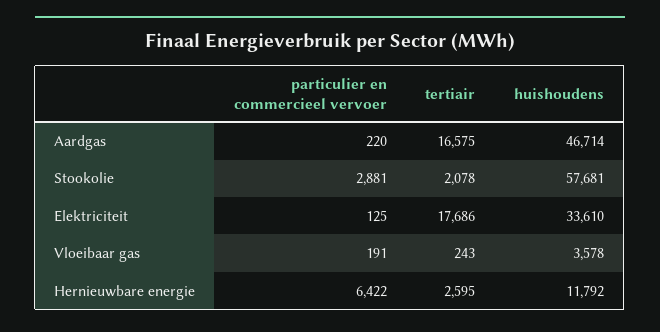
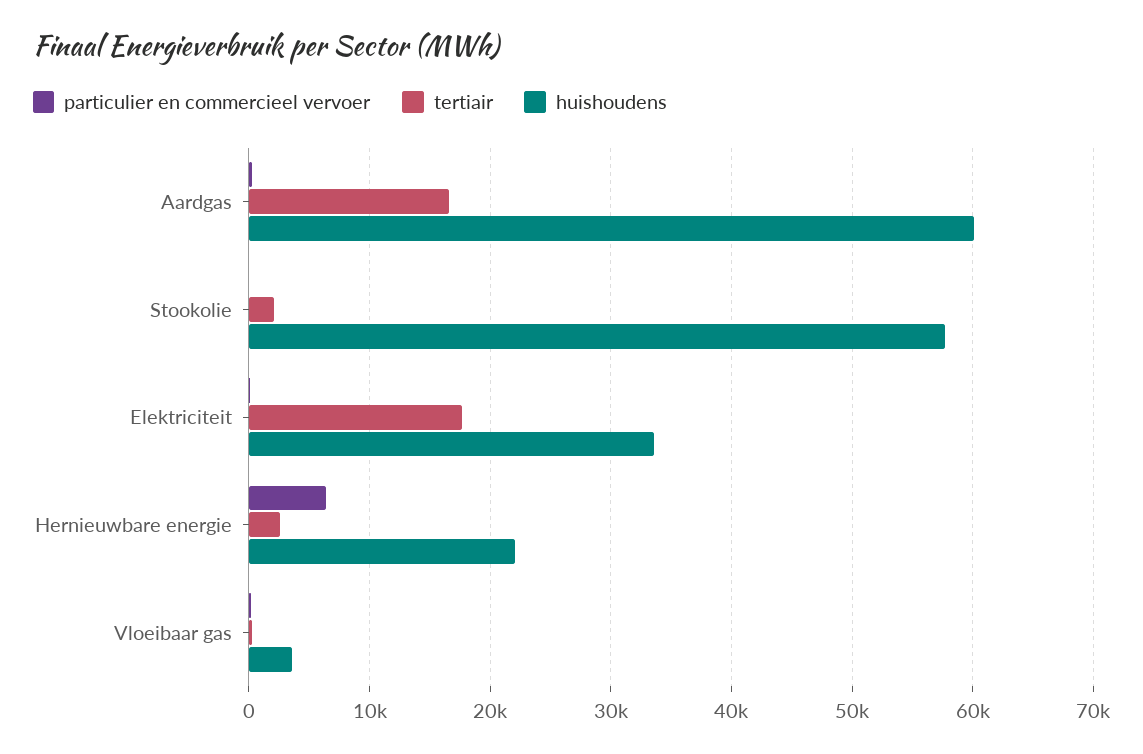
huishoudens, Aardgas: 46714 -> 60000
particulier en commercieel vervoer, Stookolie: 2881 -> 0
huishoudens, Hernieuwbare energie: 11792 -> 22000

